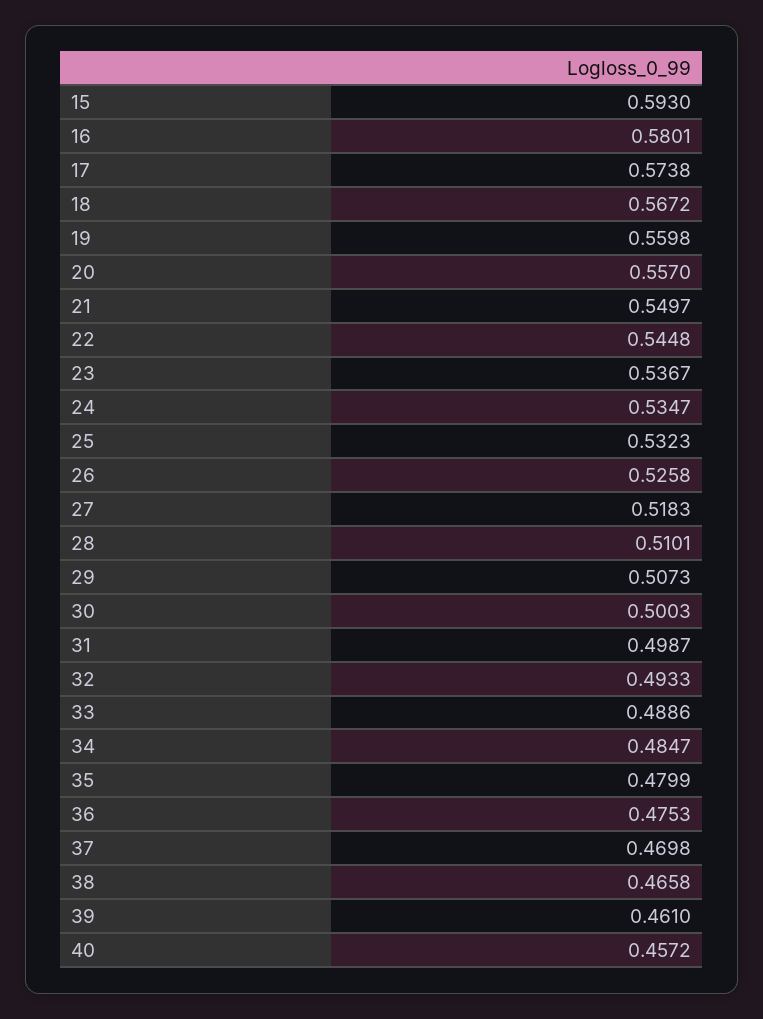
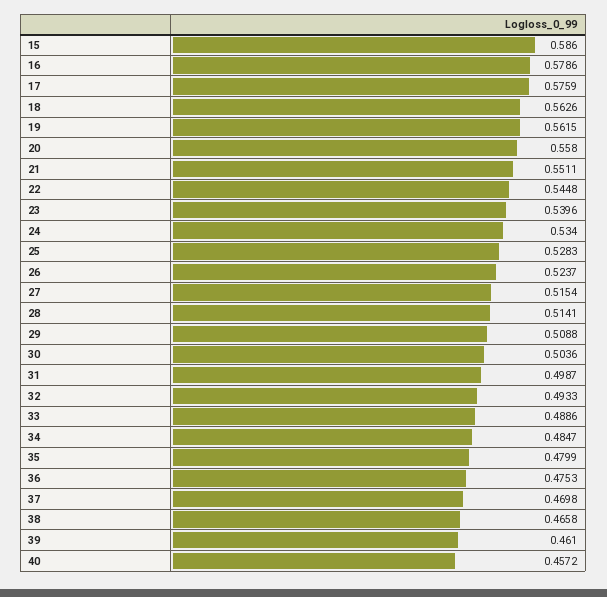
15: 0.593 -> 0.586
16: 0.5801 -> 0.5786
17: 0.5738 -> 0.5759
18: 0.5672 -> 0.5626
19: 0.5598 -> 0.5615
20: 0.557 -> 0.558
21: 0.5497 -> 0.5511
23: 0.5367 -> 0.5396
24: 0.5347 -> 0.534
25: 0.5323 -> 0.5283
26: 0.5258 -> 0.5237
27: 0.5183 -> 0.5154
28: 0.5101 -> 0.5141
29: 0.5073 -> 0.5088
30: 0.5003 -> 0.5036

